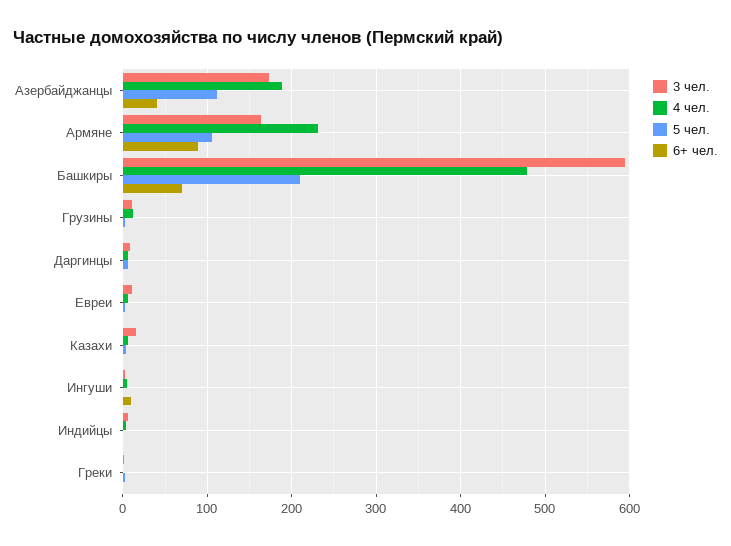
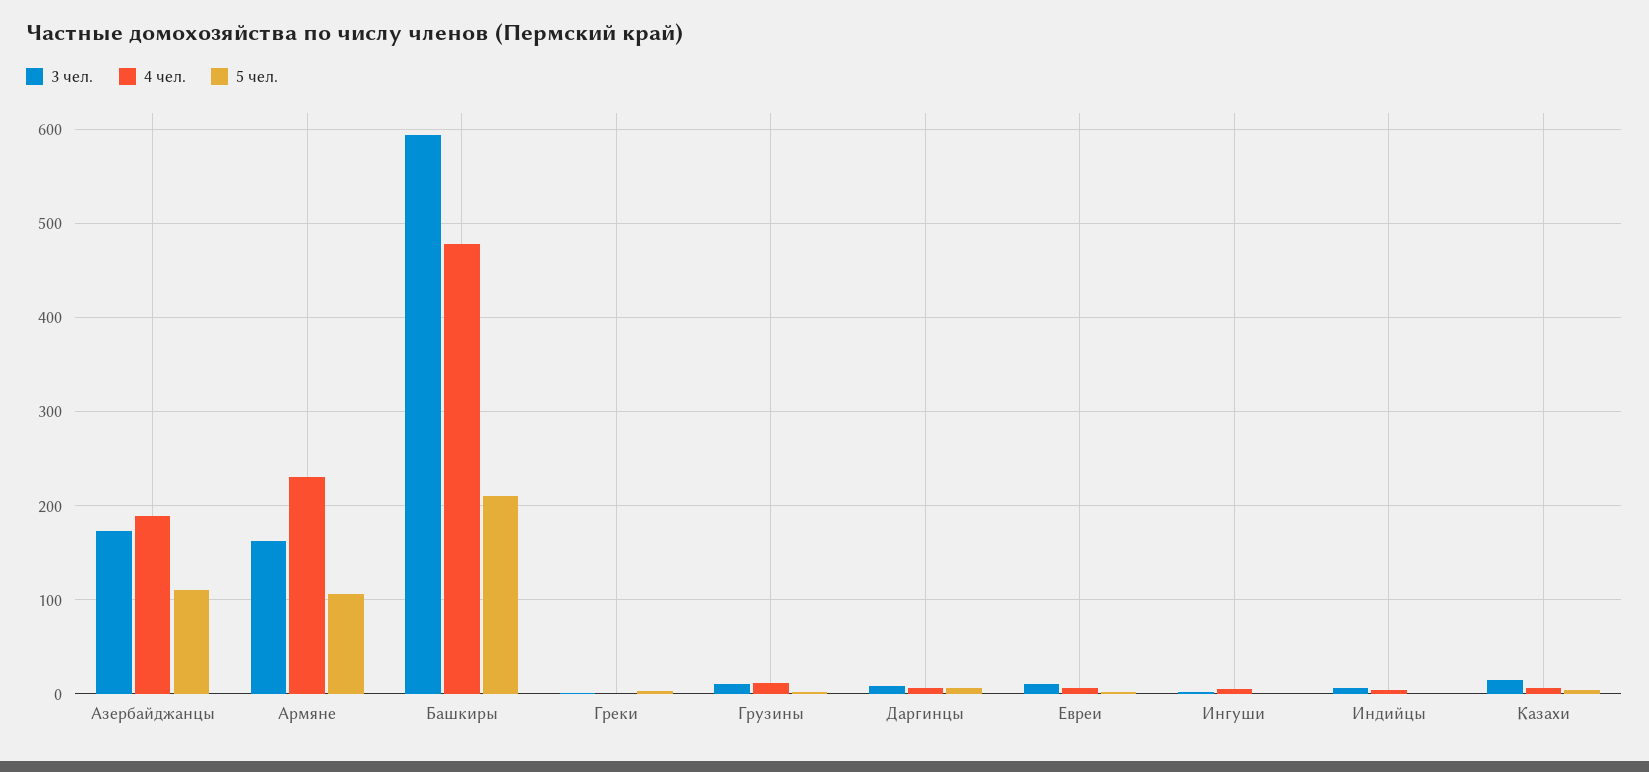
6+ чел., Азербайджанцы: 40 -> none
6+ чел., Армяне: 90 -> none
6+ чел., Башкиры: 70 -> none
6+ чел., Грузины: 0 -> none
6+ чел., Даргинцы: 0 -> none
6+ чел., Евреи: 0 -> none
6+ чел., Казахи: 0 -> none
6+ чел., Ингуши: 10 -> none
6+ чел., Индийцы: 0 -> none
6+ чел., Греки: 0 -> none

